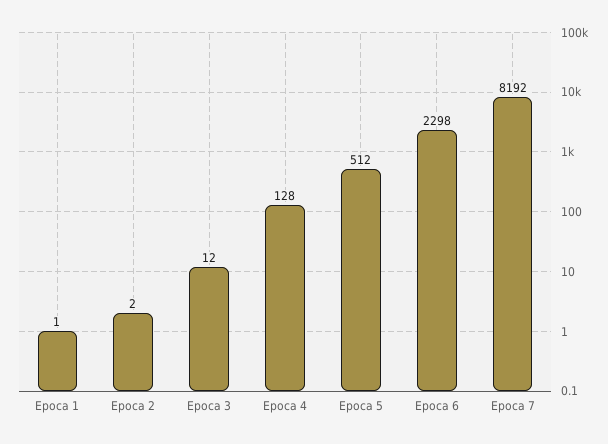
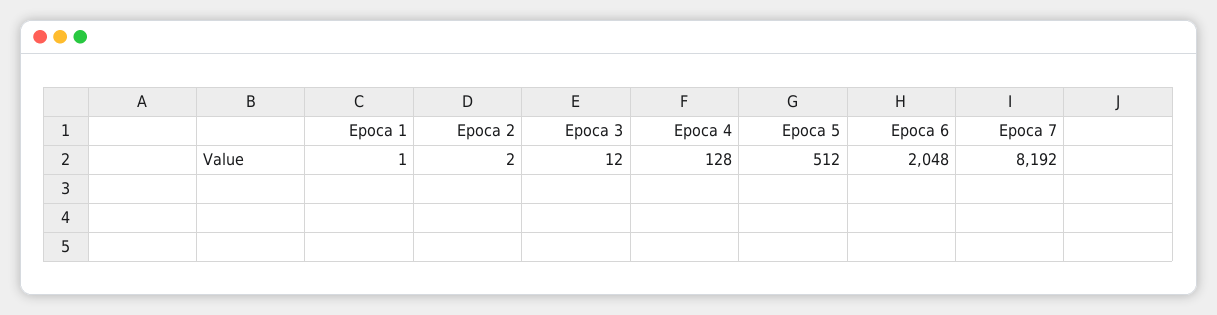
Epoca 6: 2298 -> 2048

